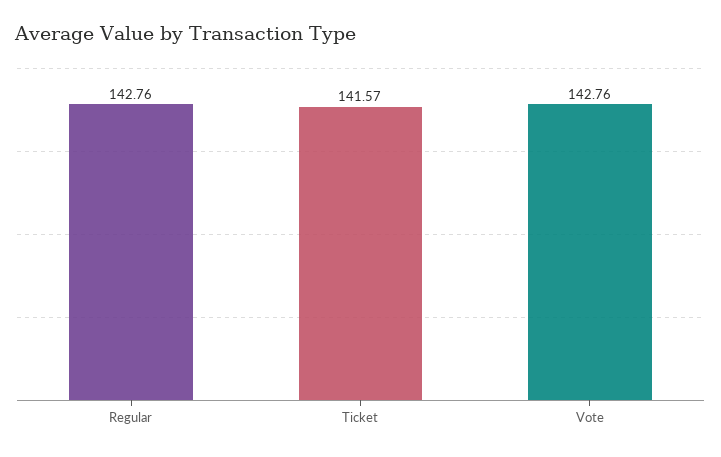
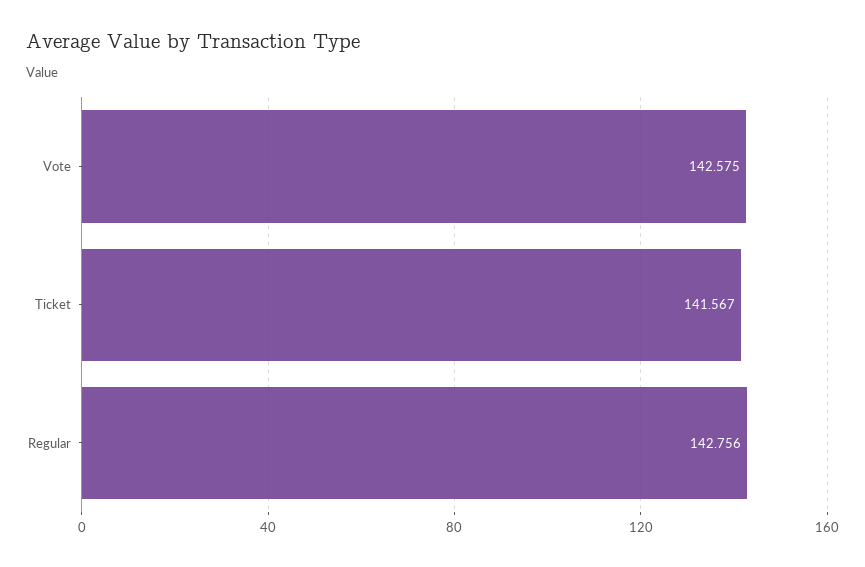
Vote: 142.76 -> 142.575

